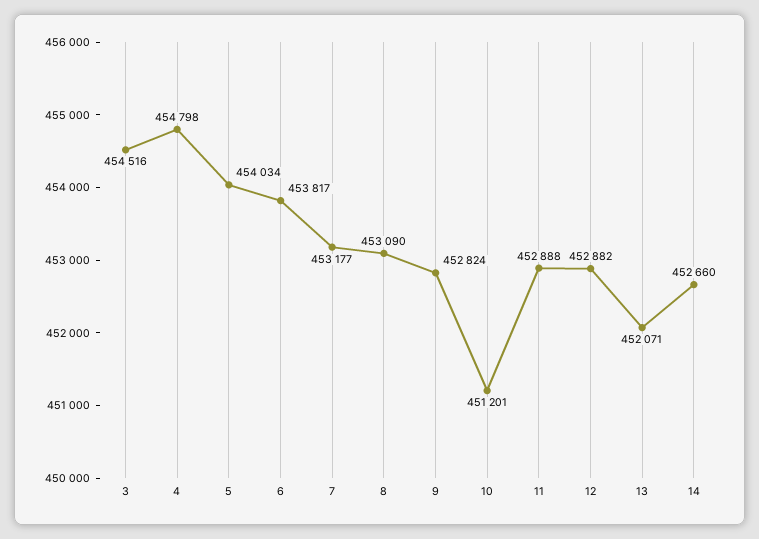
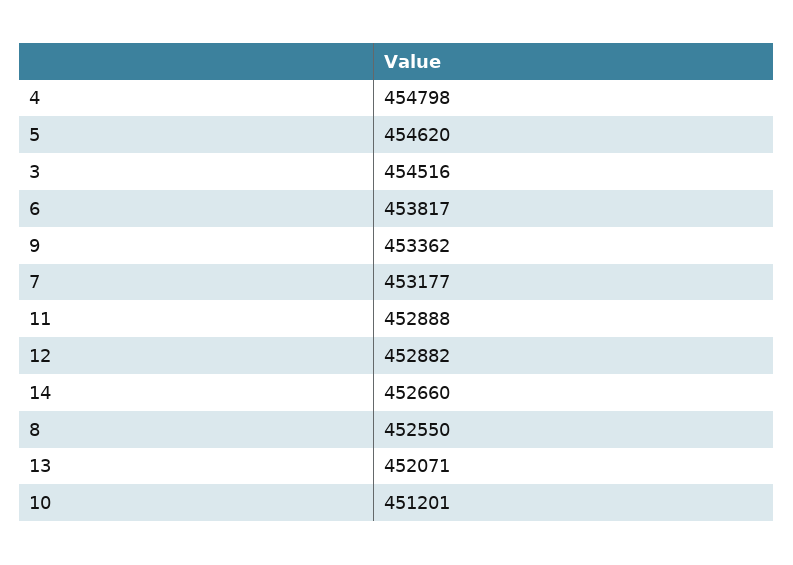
5: 454034 -> 454620
8: 453090 -> 452550
9: 452824 -> 453362

